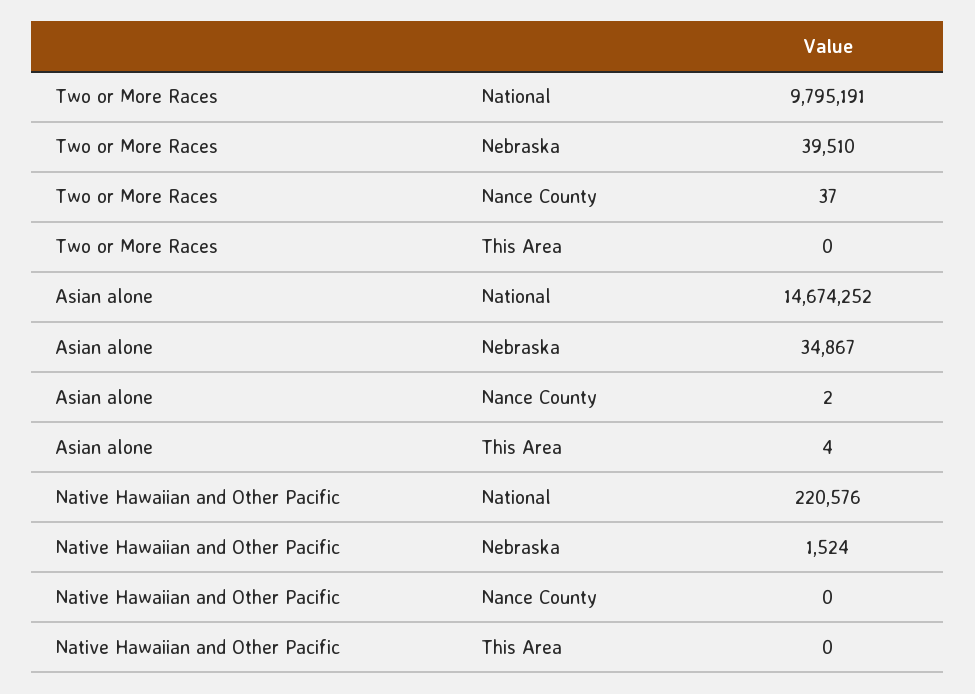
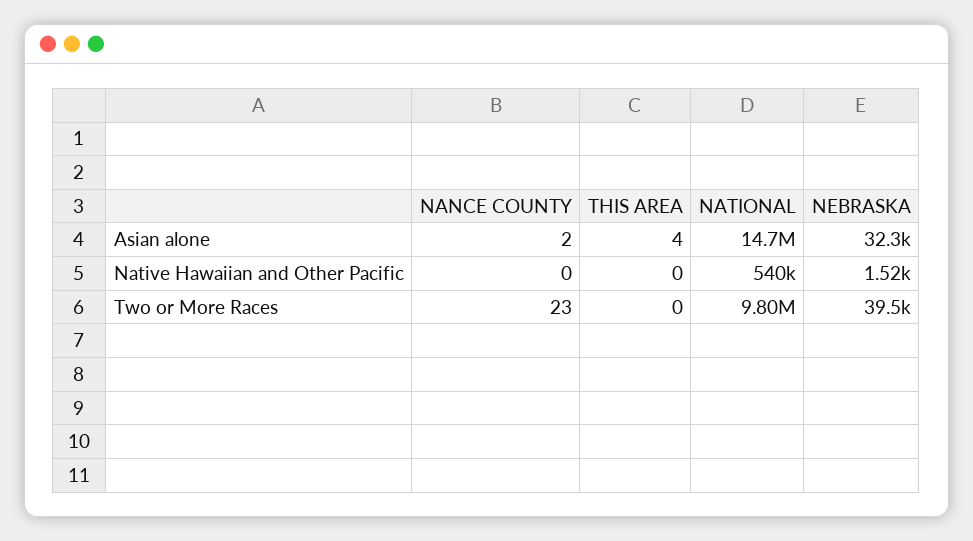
Two or More Races, Nance County: 37 -> 23
Asian alone, Nebraska: 34867 -> 32300
Native Hawaiian and Other Pacific, National: 220576 -> 540000

